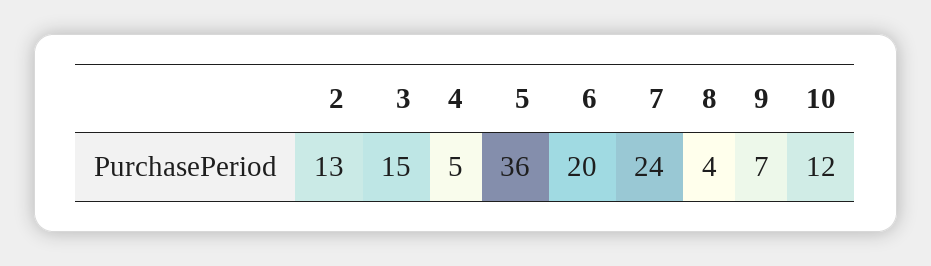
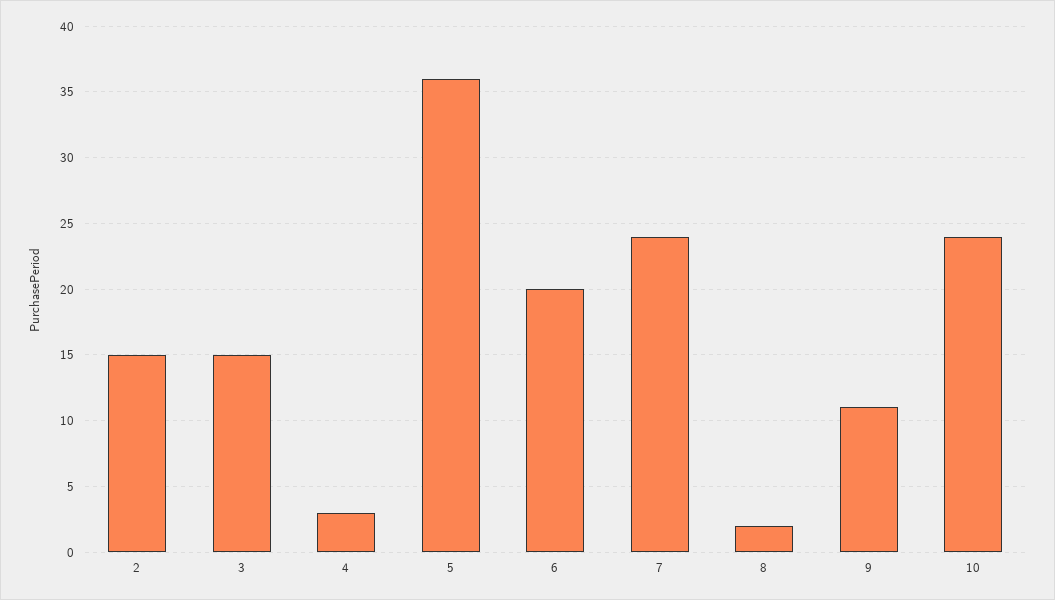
2: 13 -> 15
4: 5 -> 3
8: 4 -> 2
9: 7 -> 11
10: 12 -> 24

